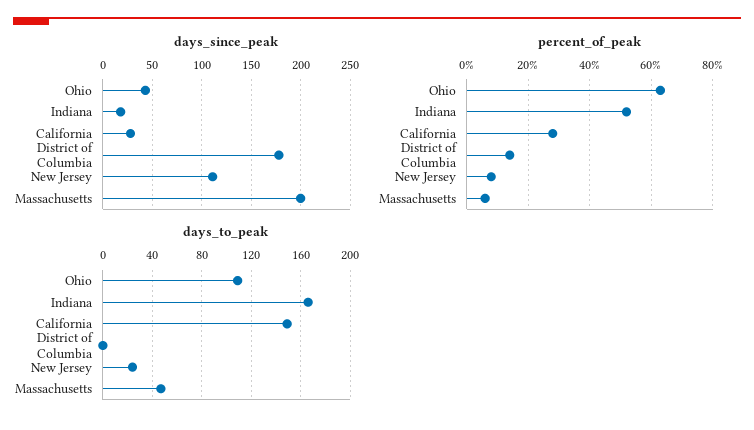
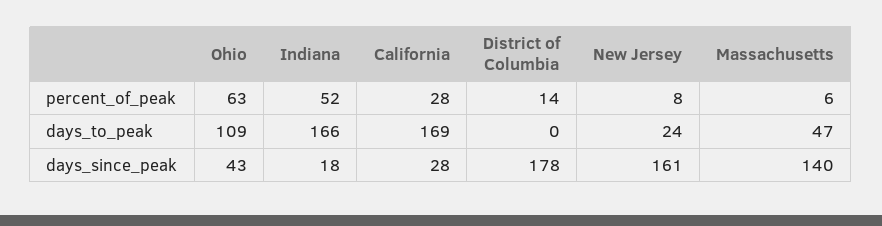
days_since_peak, New Jersey: 110 -> 161
days_since_peak, Massachusetts: 200 -> 140
days_to_peak, California: 150 -> 169

